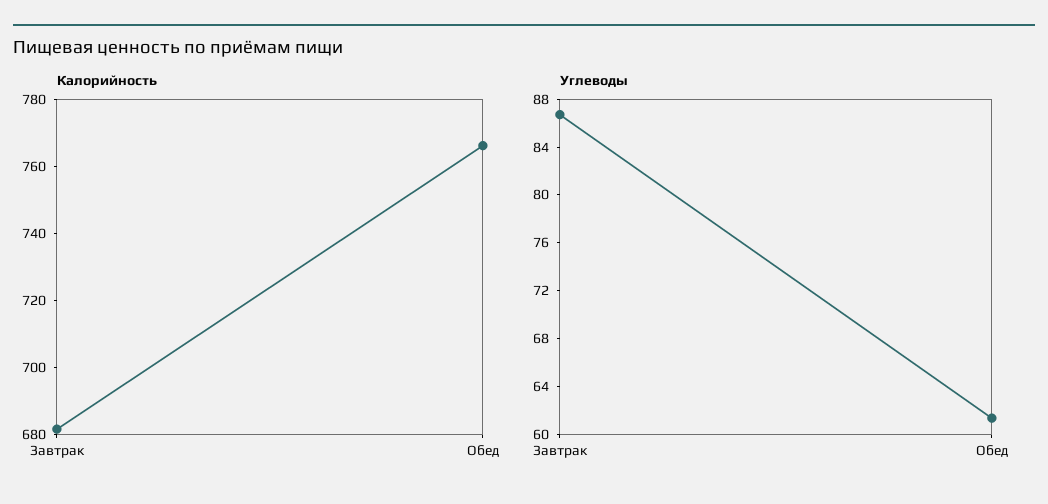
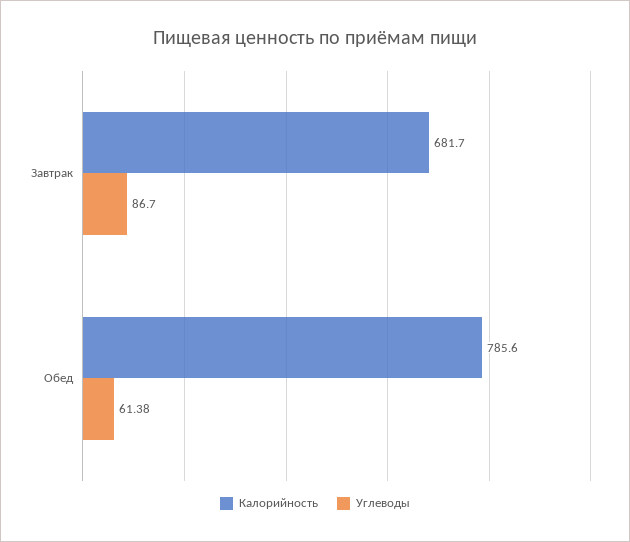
Калорийность, Обед: 765 -> 785.6

